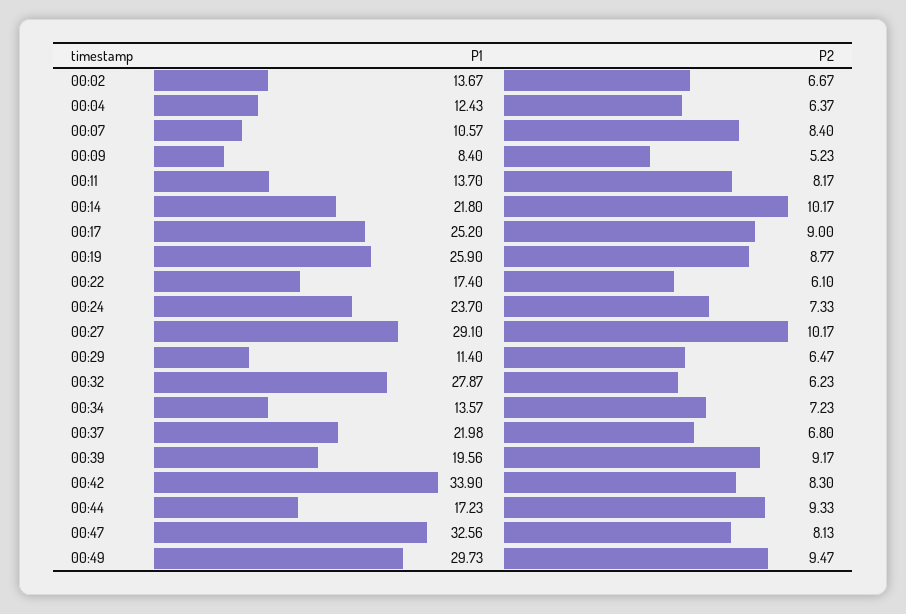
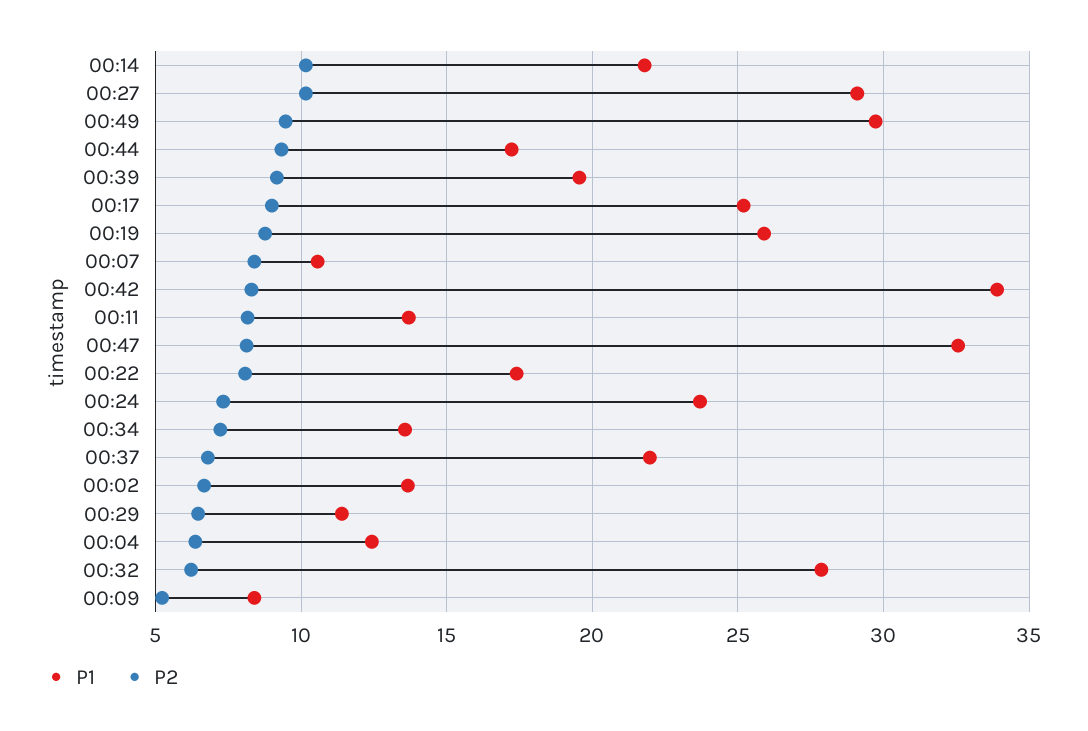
P2, 00:22: 6.1 -> 8

